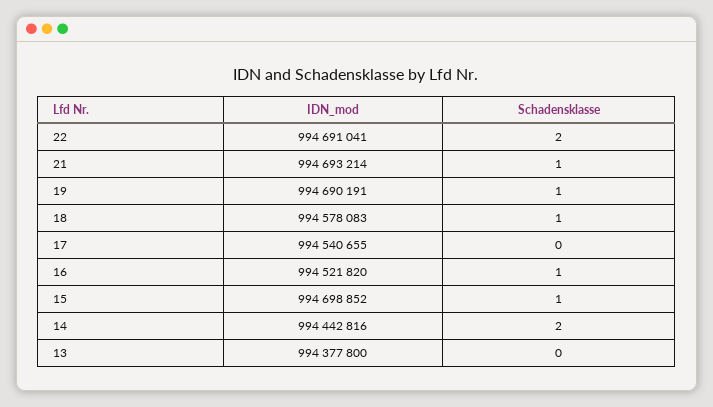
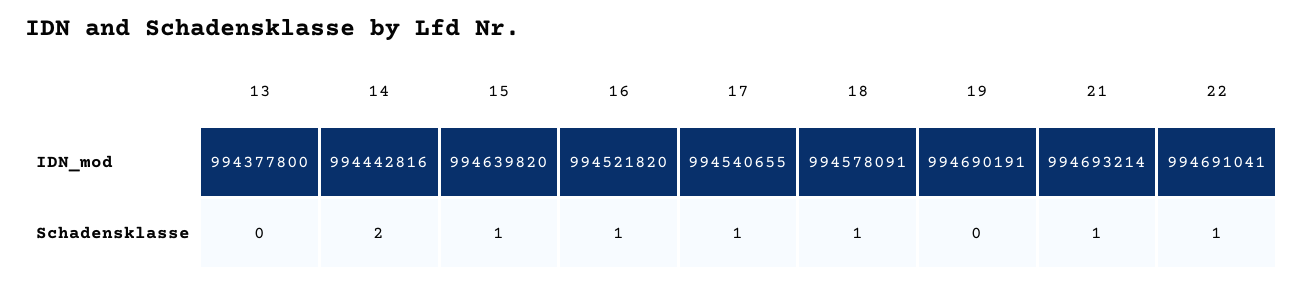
Schadensklasse, 22: 2 -> 1
Schadensklasse, 19: 1 -> 0
IDN_mod, 18: 994578083 -> 994578091
Schadensklasse, 17: 0 -> 1
IDN_mod, 15: 994698852 -> 994639820

